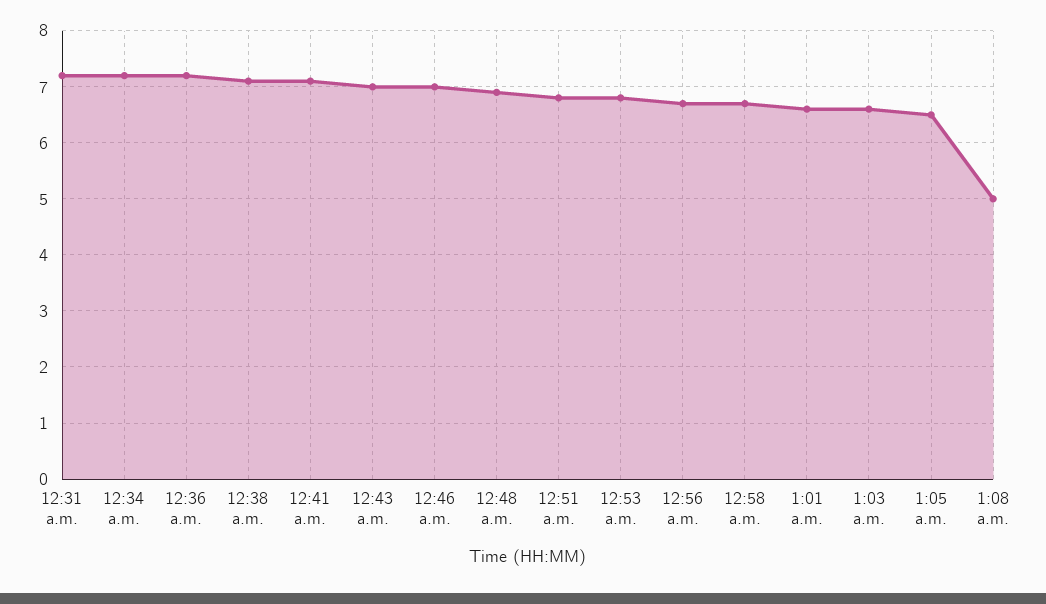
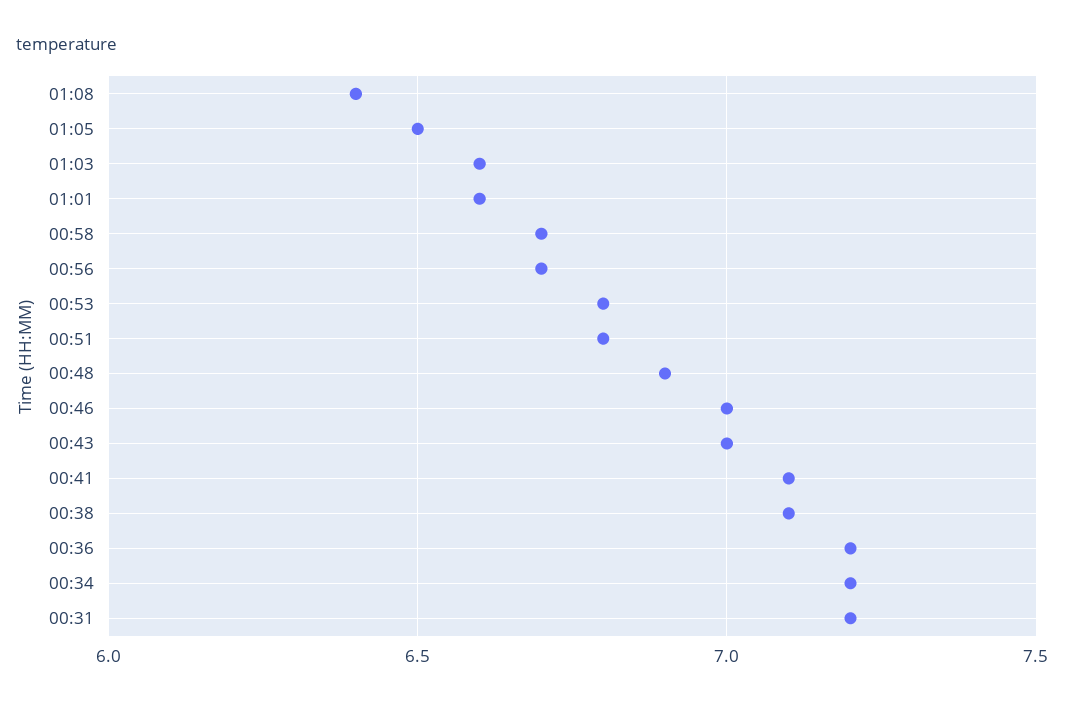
1:08 a.m.: 5 -> 6.4

